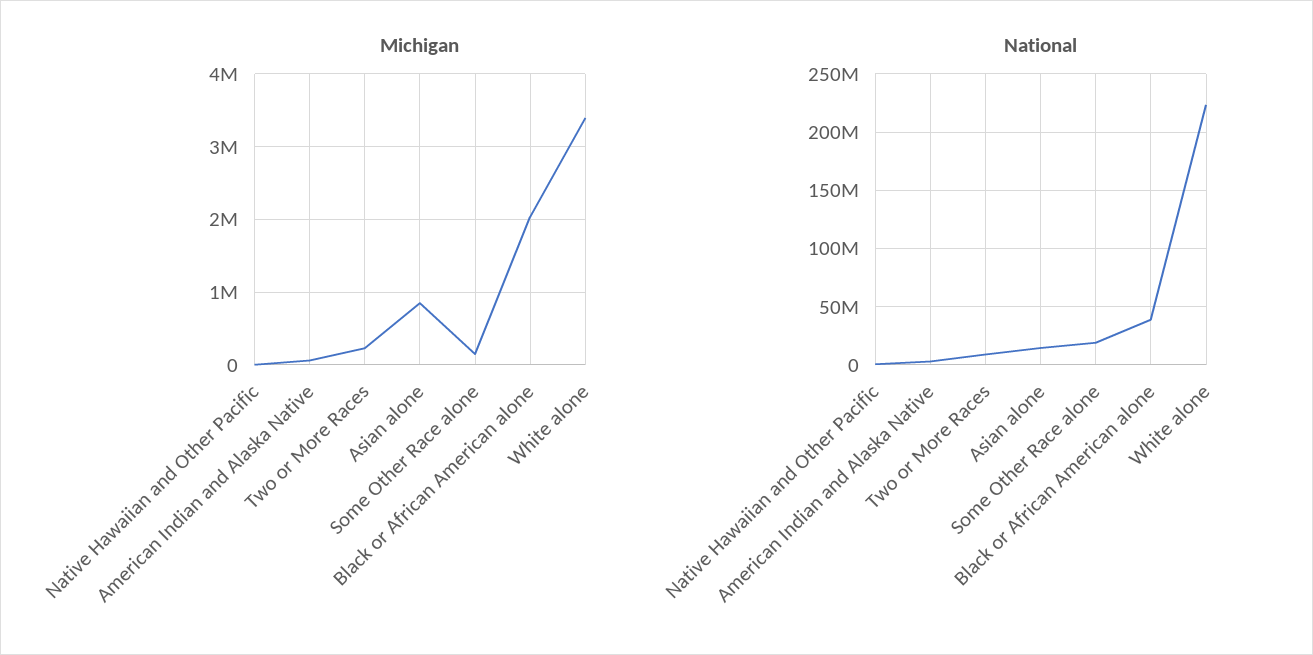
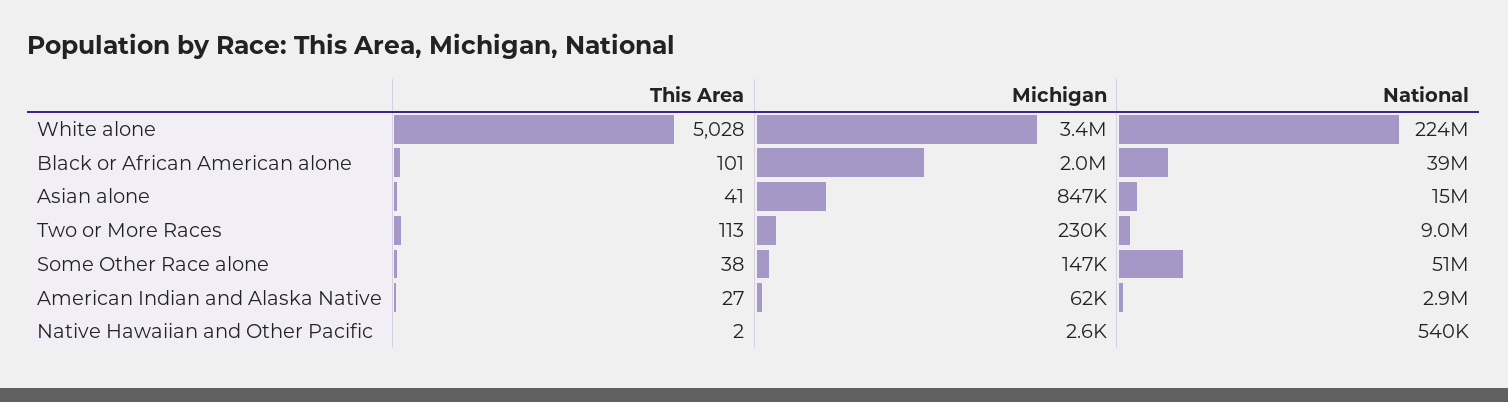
National, Some Other Race alone: 20000000 -> 51000000
This Area, White alone: none -> 5028
This Area, Black or African American alone: none -> 101
This Area, Asian alone: none -> 41
This Area, Two or More Races: none -> 113
This Area, Some Other Race alone: none -> 38
This Area, American Indian and Alaska Native: none -> 27
This Area, Native Hawaiian and Other Pacific: none -> 2

